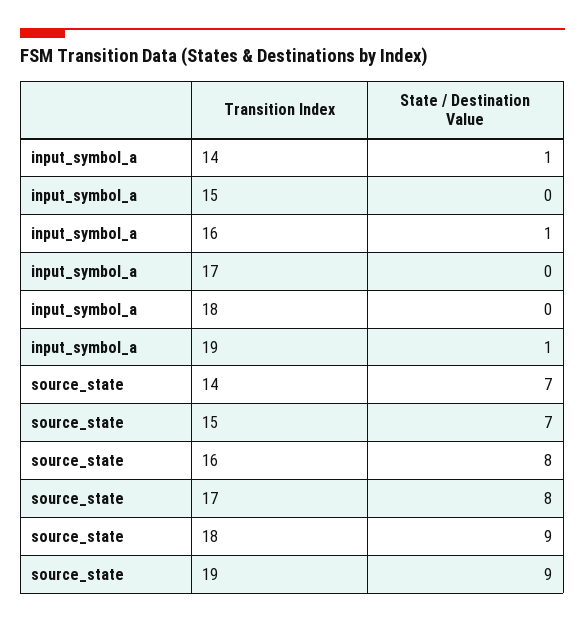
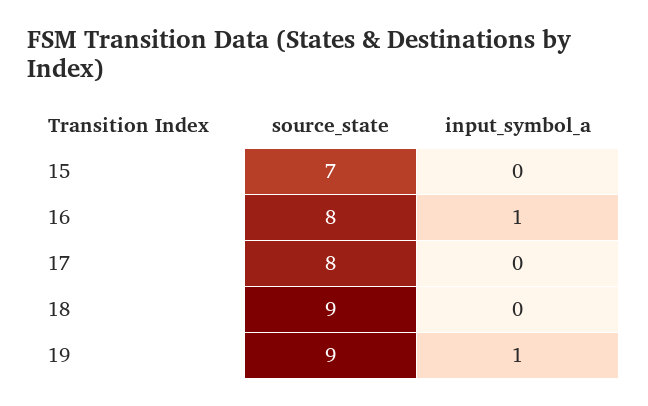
input_symbol_a, 14: 1 -> none
source_state, 14: 7 -> none

